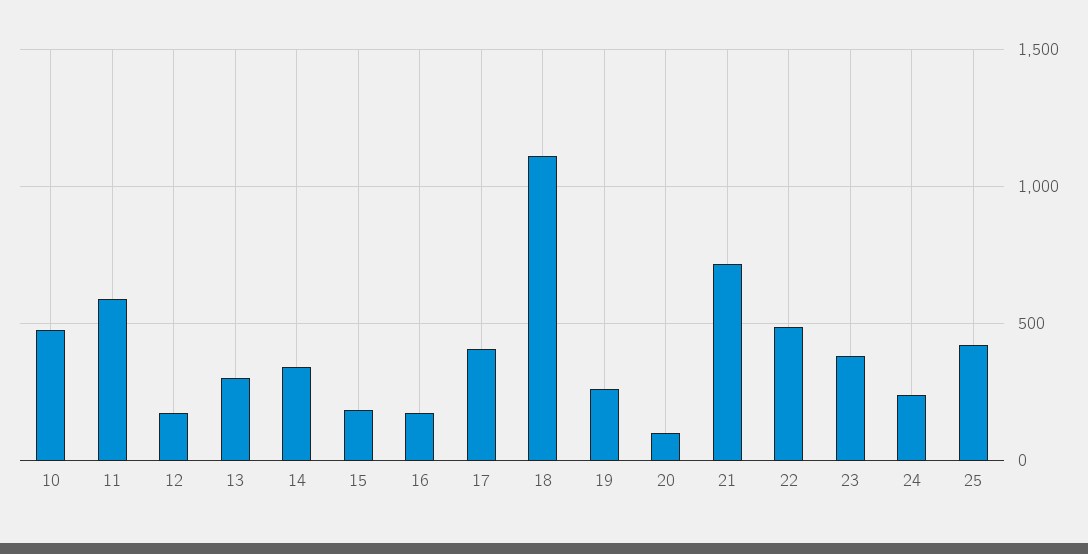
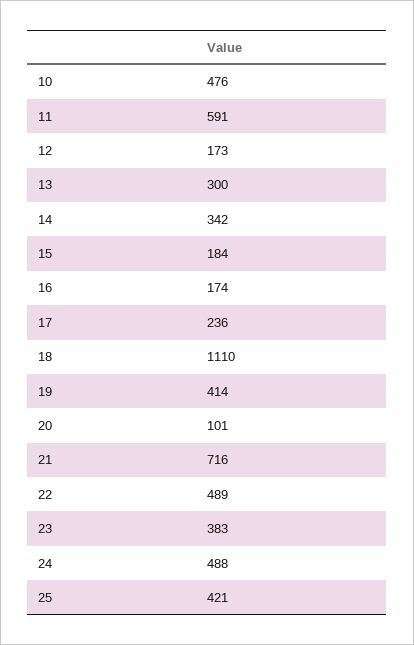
17: 400 -> 236
19: 250 -> 414
24: 250 -> 488

